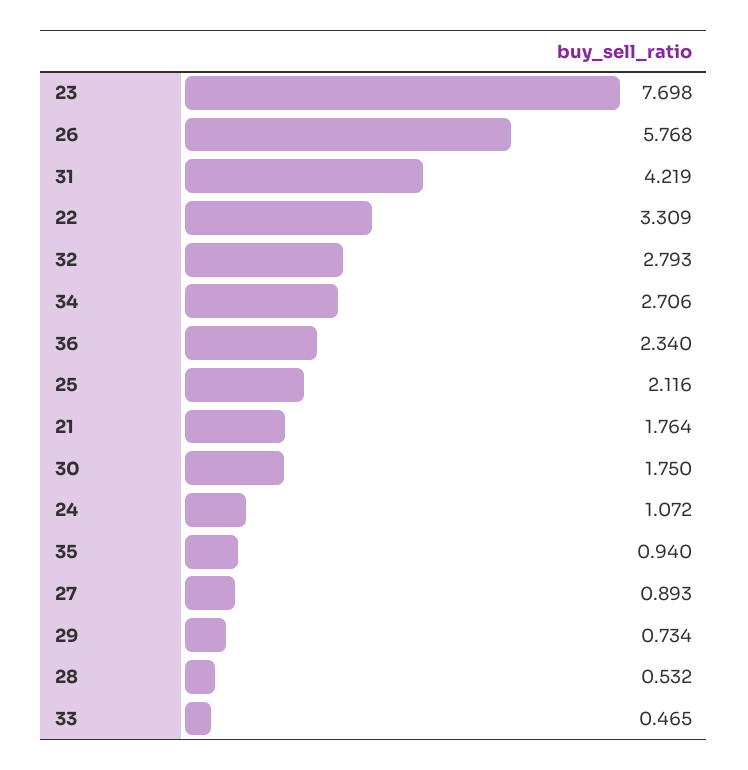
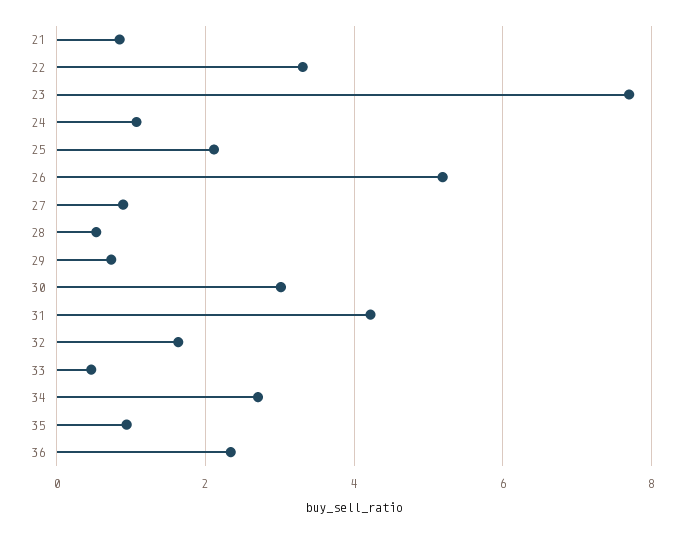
26: 5.768 -> 5.2
32: 2.793 -> 1.6
21: 1.764 -> 0.8
30: 1.75 -> 3

